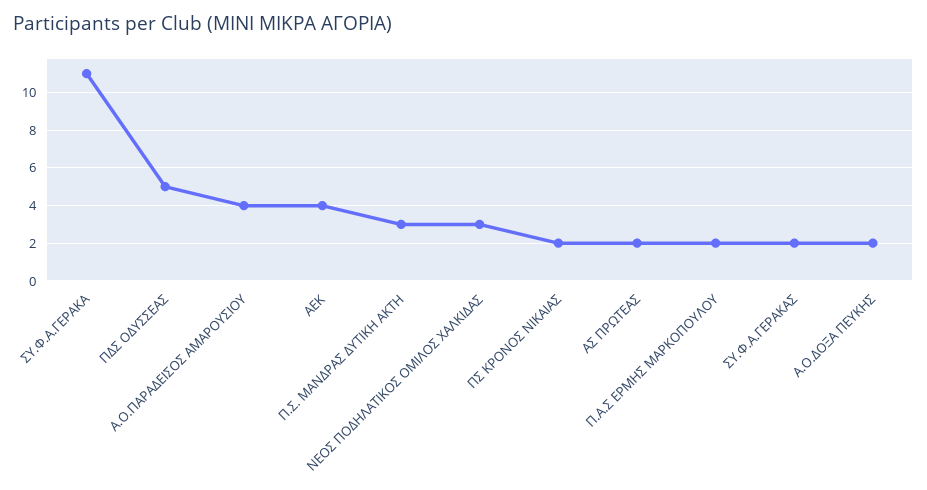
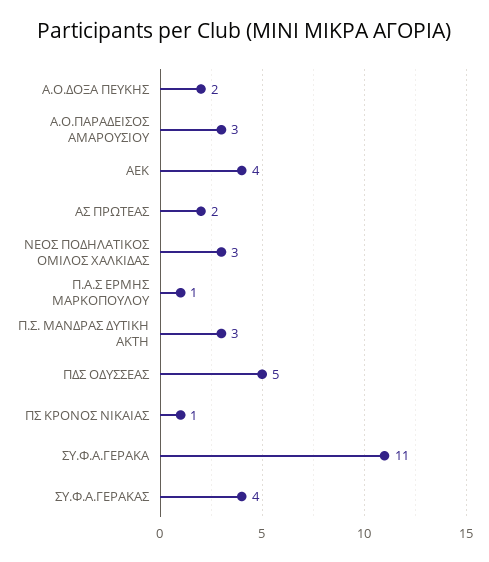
Α.Ο.ΠΑΡΑΔΕΙΣΟΣ ΑΜΑΡΟΥΣΙΟΥ: 4 -> 3
ΠΣ ΚΡΟΝΟΣ ΝΙΚΑΙΑΣ: 2 -> 1
Π.Α.Σ ΕΡΜΗΣ ΜΑΡΚΟΠΟΥΛΟΥ: 2 -> 1
ΣΥ.Φ.Α.ΓΕΡΑΚΑΣ: 2 -> 4

